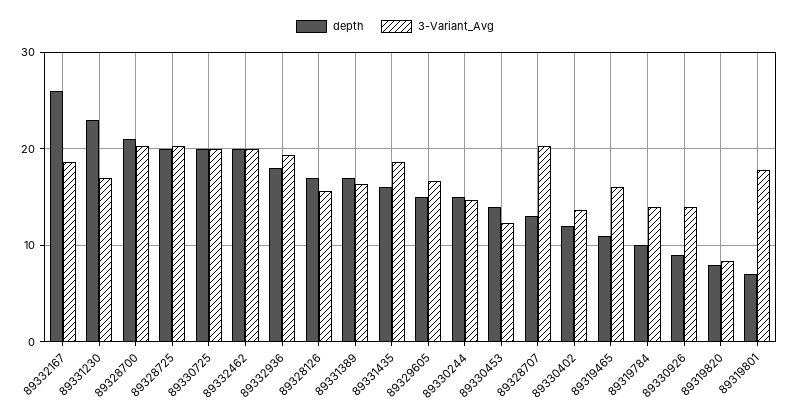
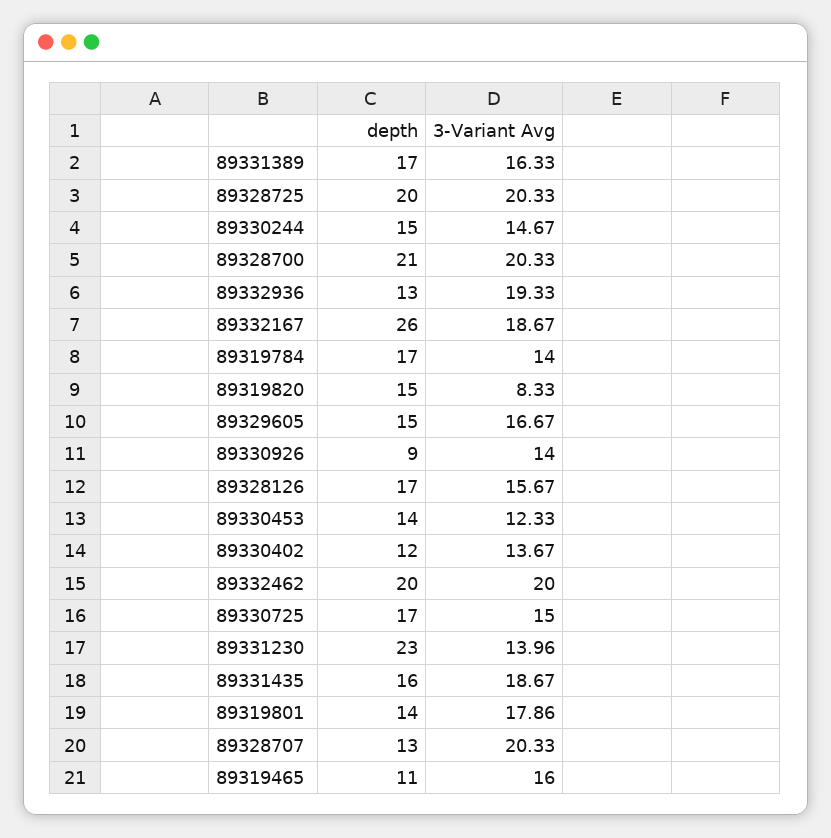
3-Variant_Avg, 89331230: 17 -> 13.96
depth, 89330725: 20 -> 17
3-Variant_Avg, 89330725: 20 -> 15
depth, 89332936: 18 -> 13
depth, 89319784: 10 -> 17
depth, 89319820: 8 -> 15
depth, 89319801: 7 -> 14

